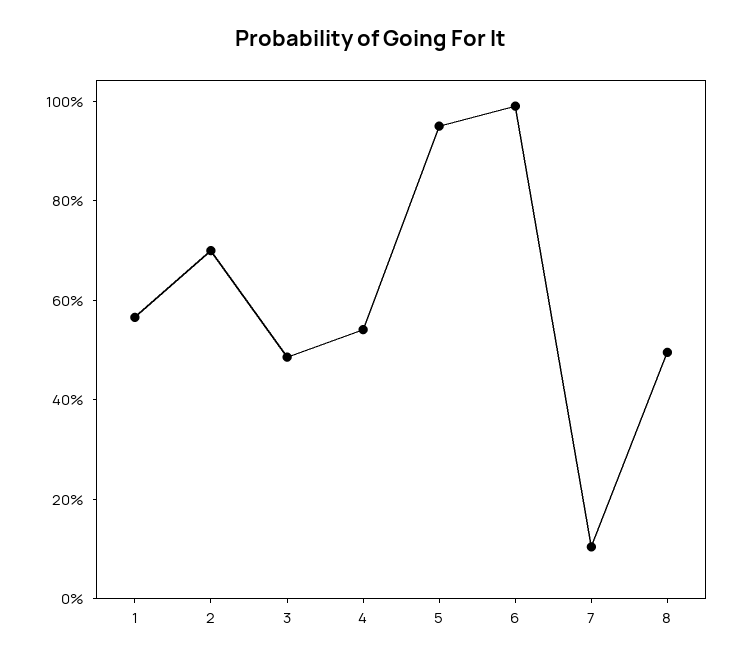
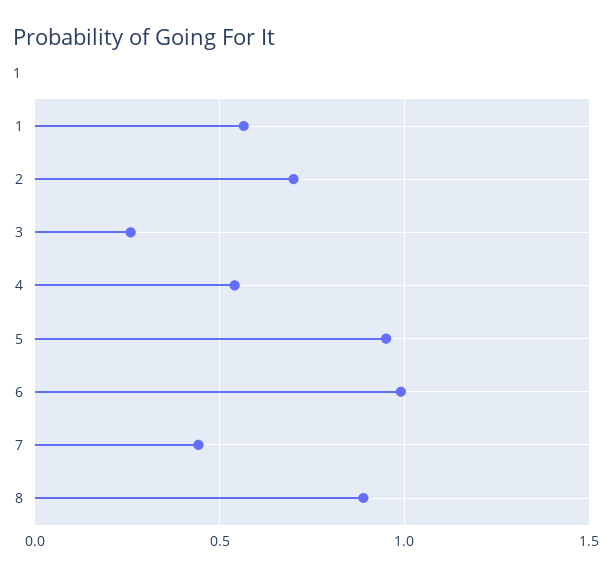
3: 0.5 -> 0.25
7: 0.1 -> 0.45
8: 0.5 -> 0.9

